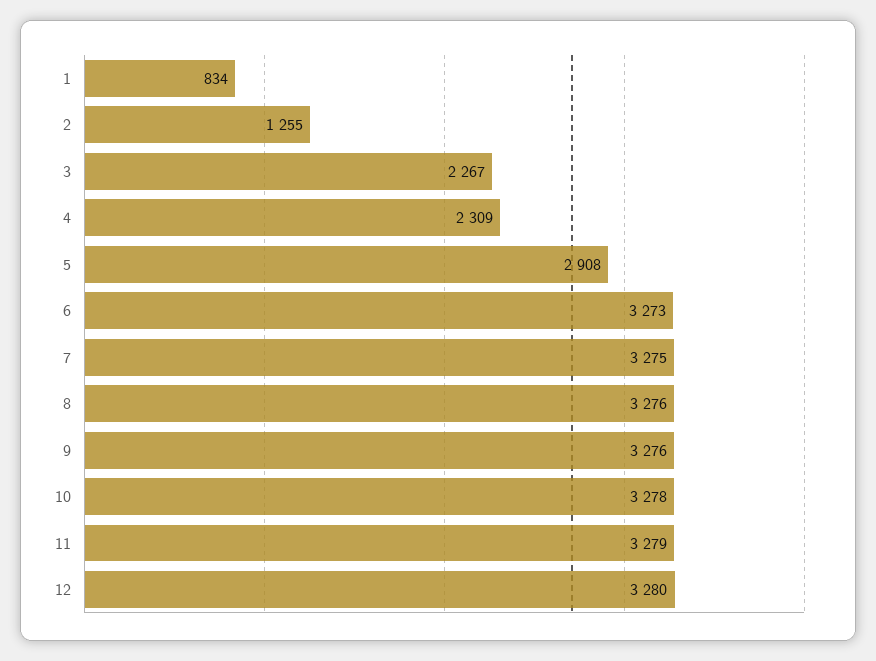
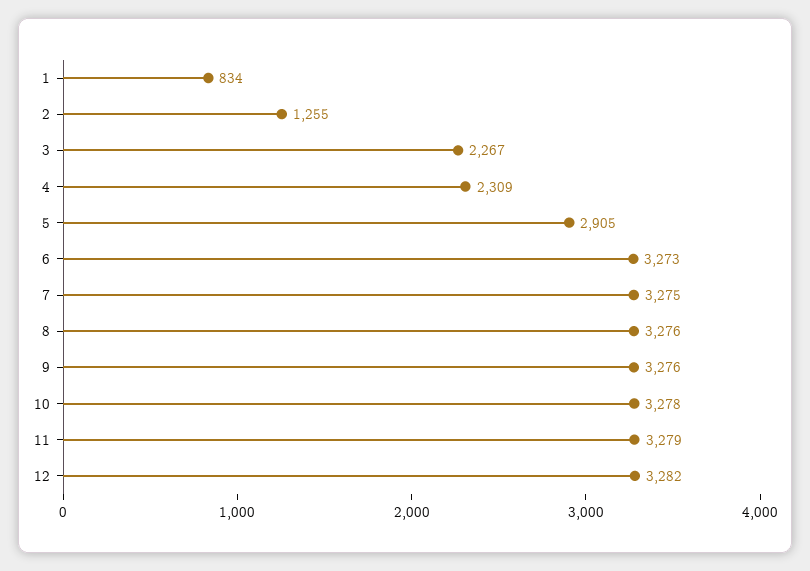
5: 2908 -> 2905
12: 3280 -> 3282

